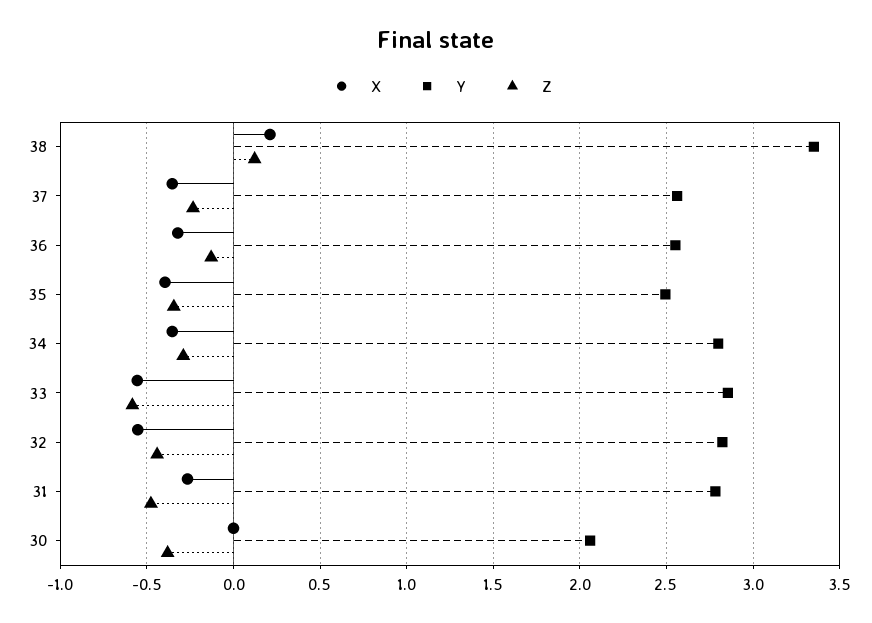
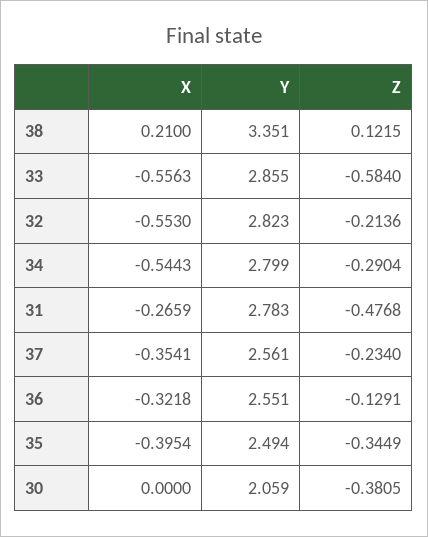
X, 34: -0.35 -> -0.5443
Z, 32: -0.45 -> -0.2136

